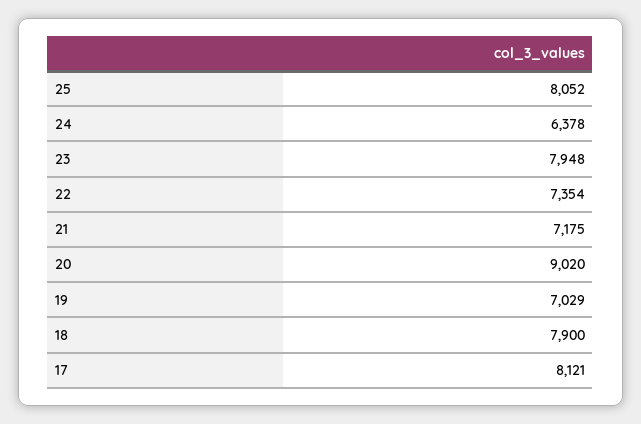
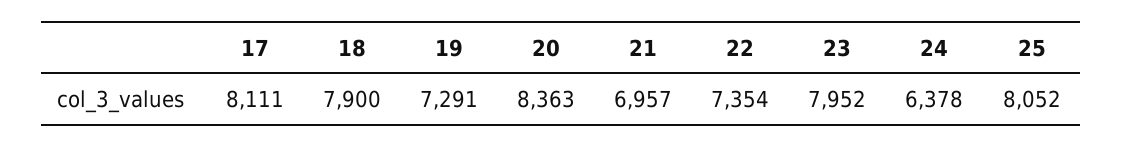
23: 7948 -> 7952
21: 7175 -> 6957
20: 9020 -> 8363
19: 7029 -> 7291
17: 8121 -> 8111

